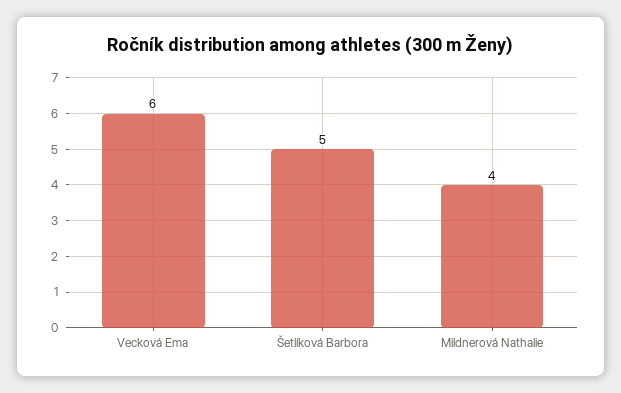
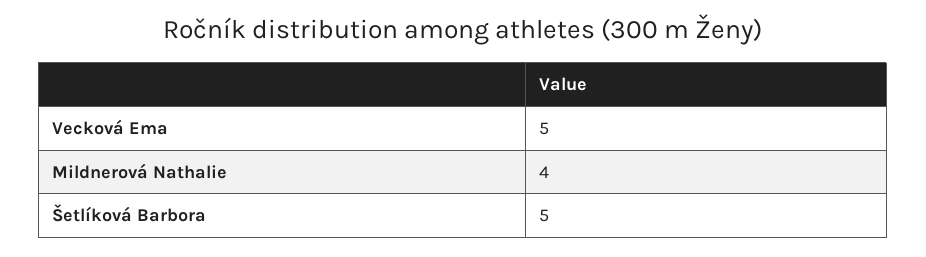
Vecková Ema: 6 -> 5

